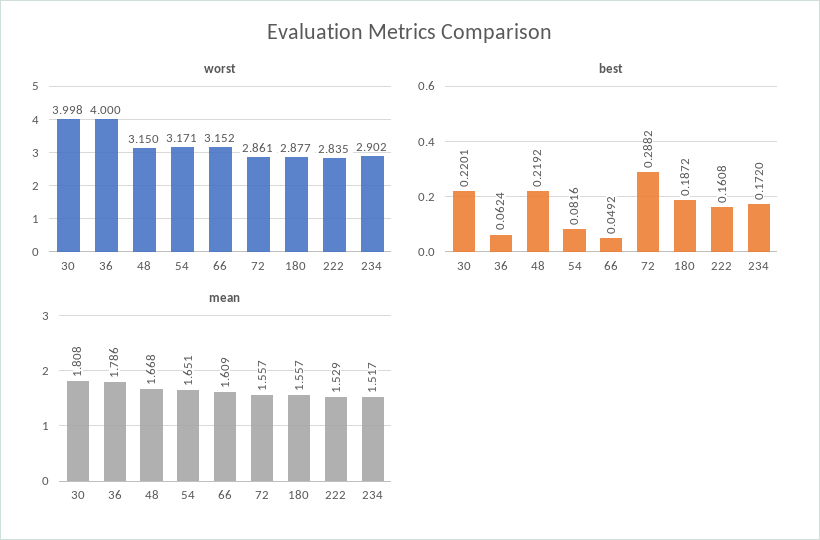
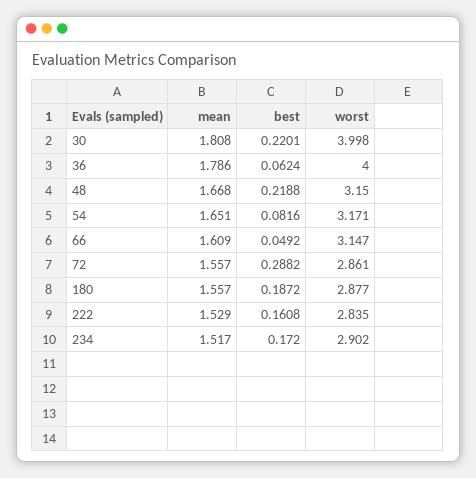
worst, 66: 3.152 -> 3.147
best, 48: 0.2192 -> 0.2188

